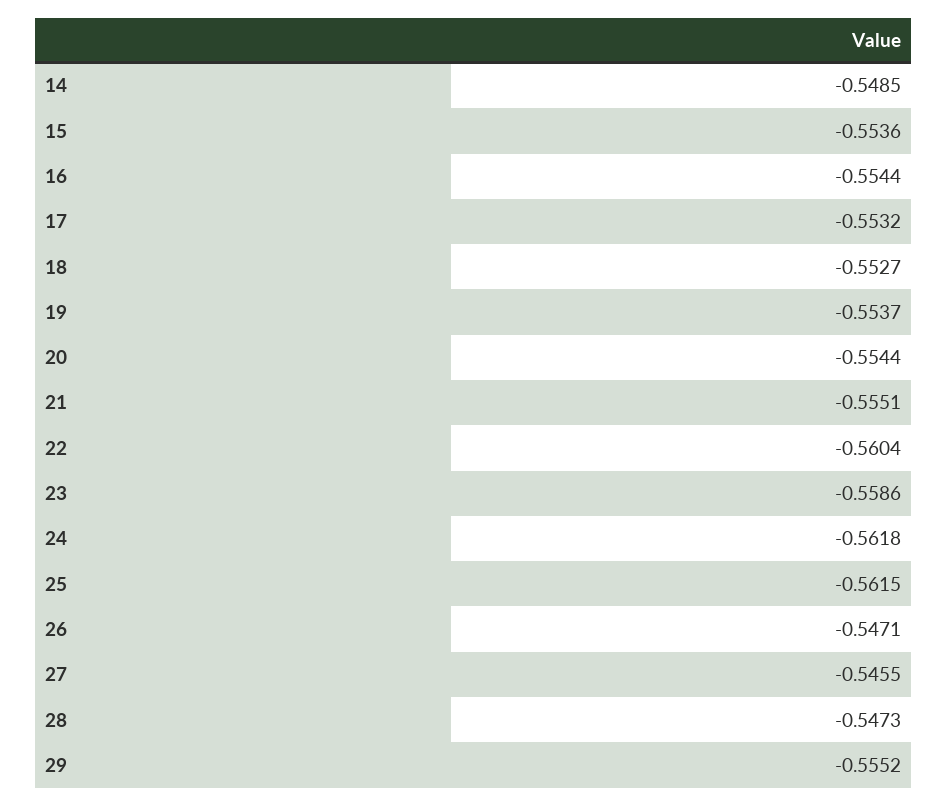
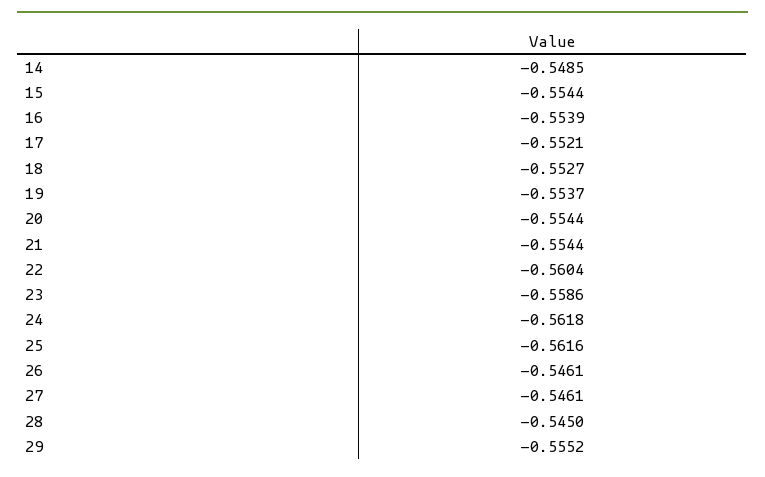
15: -0.5536 -> -0.5544
16: -0.5544 -> -0.5539
17: -0.5532 -> -0.5521
21: -0.5551 -> -0.5544
25: -0.5615 -> -0.5616
26: -0.5471 -> -0.5461
27: -0.5455 -> -0.5461
28: -0.5473 -> -0.545

